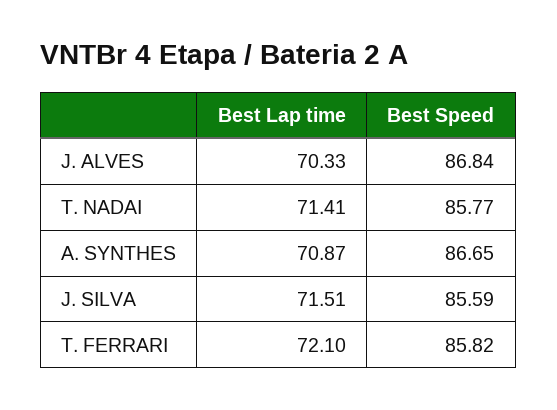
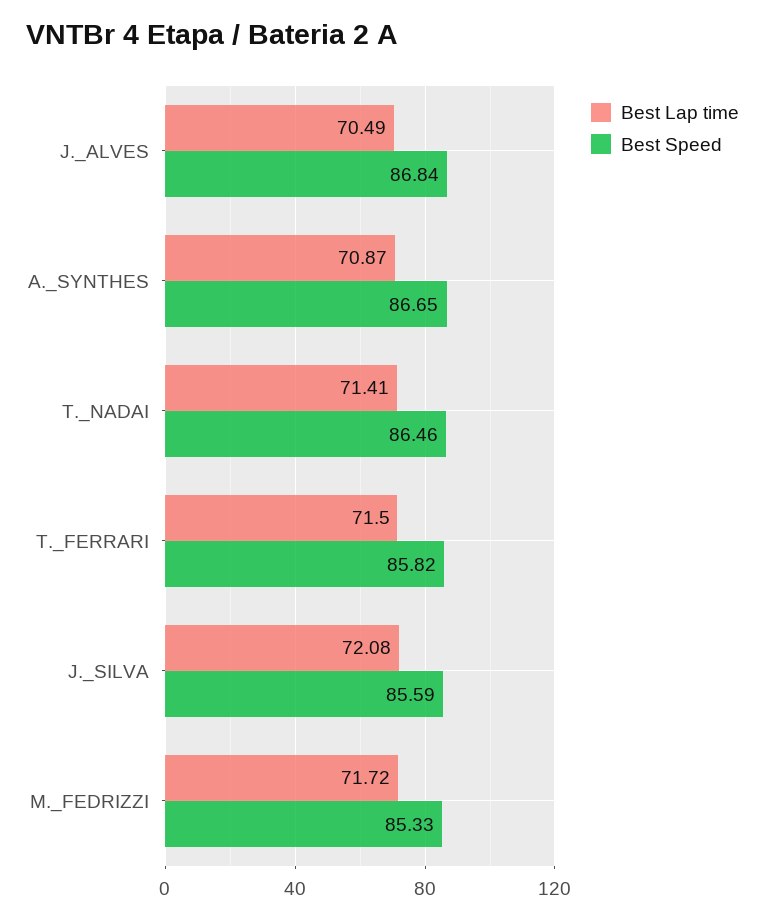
Best Lap time, J. ALVES: 70.33 -> 70.49
Best Speed, T. NADAI: 85.77 -> 86.46
Best Lap time, J. SILVA: 71.51 -> 72.08
Best Lap time, T. FERRARI: 72.1 -> 71.5
Best Lap time, M._FEDRIZZI: none -> 71.72
Best Speed, M._FEDRIZZI: none -> 85.33

